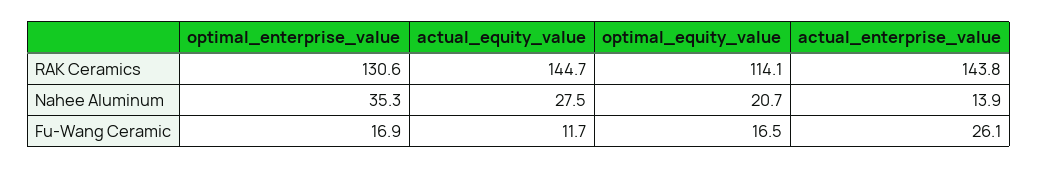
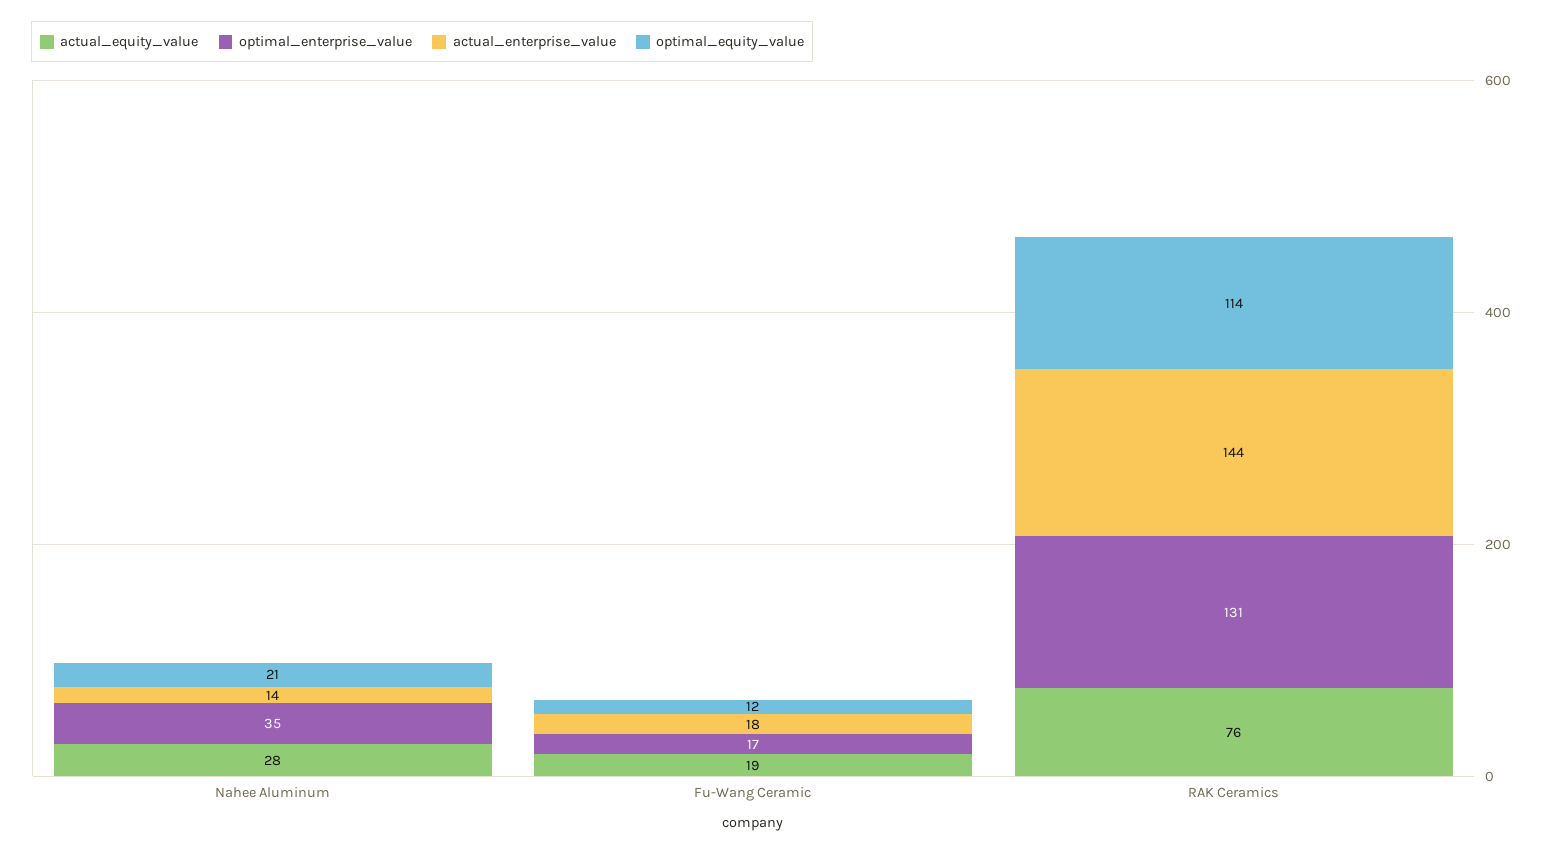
actual_equity_value, RAK Ceramics: 144.7 -> 76
actual_equity_value, Fu-Wang Ceramic: 11.7 -> 19
optimal_equity_value, Fu-Wang Ceramic: 16.5 -> 12
actual_enterprise_value, Fu-Wang Ceramic: 26.1 -> 18

